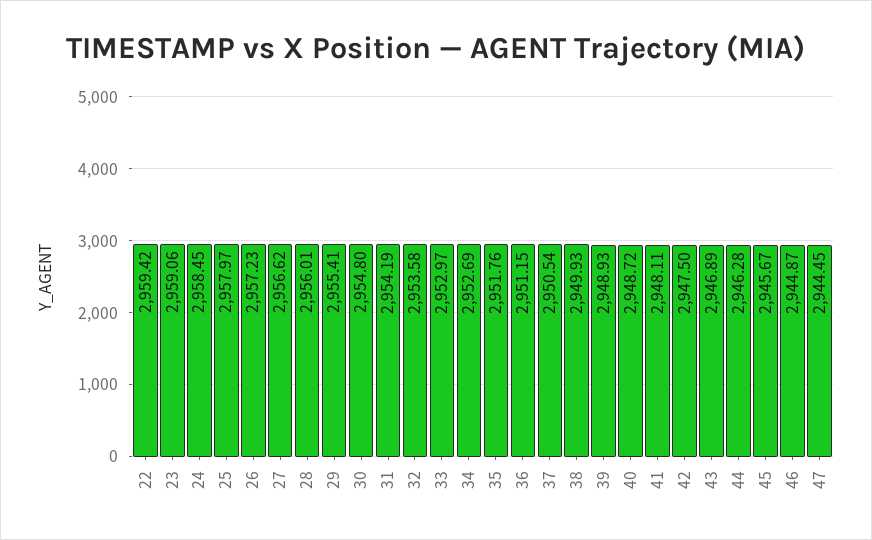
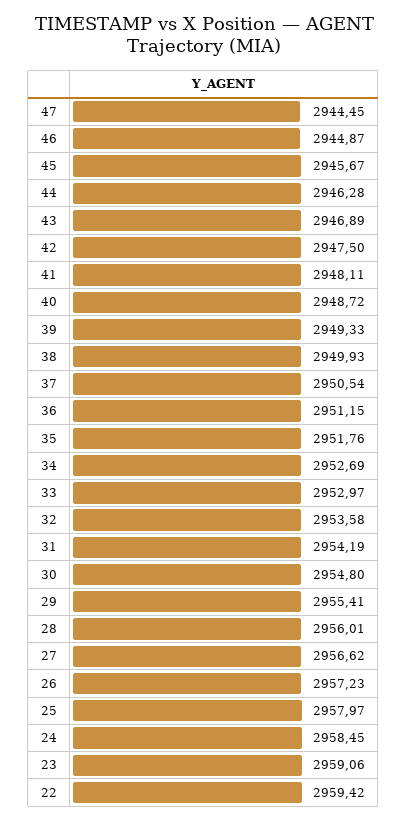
39: 2948.93 -> 2949.33

